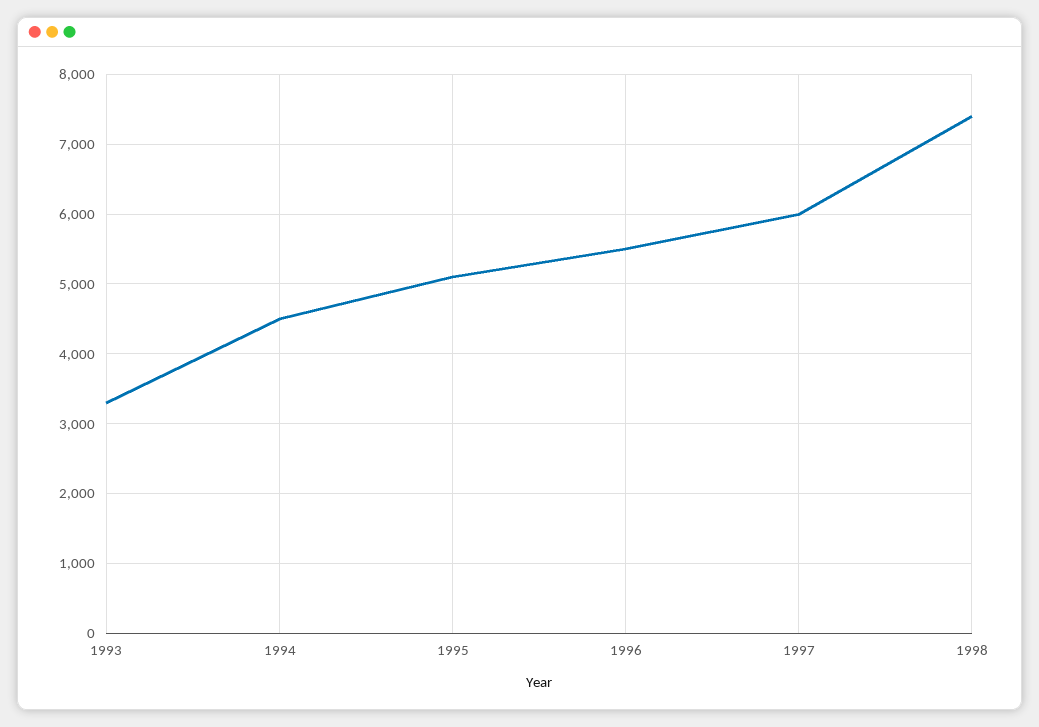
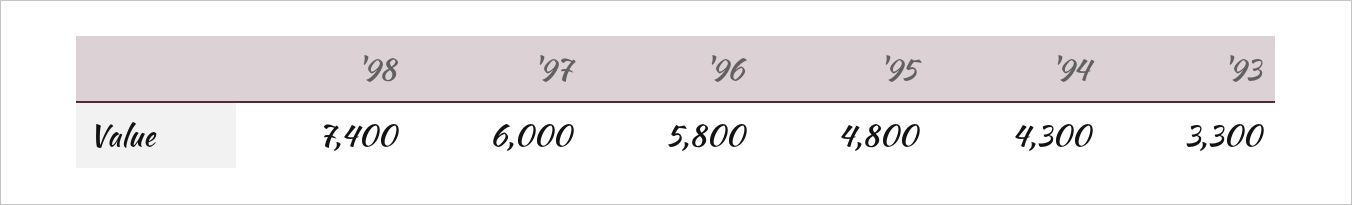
1994: 4500 -> 4300
1995: 5100 -> 4800
1996: 5500 -> 5800

